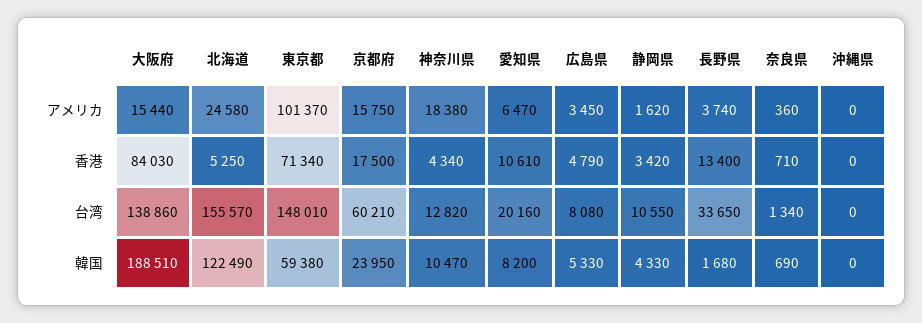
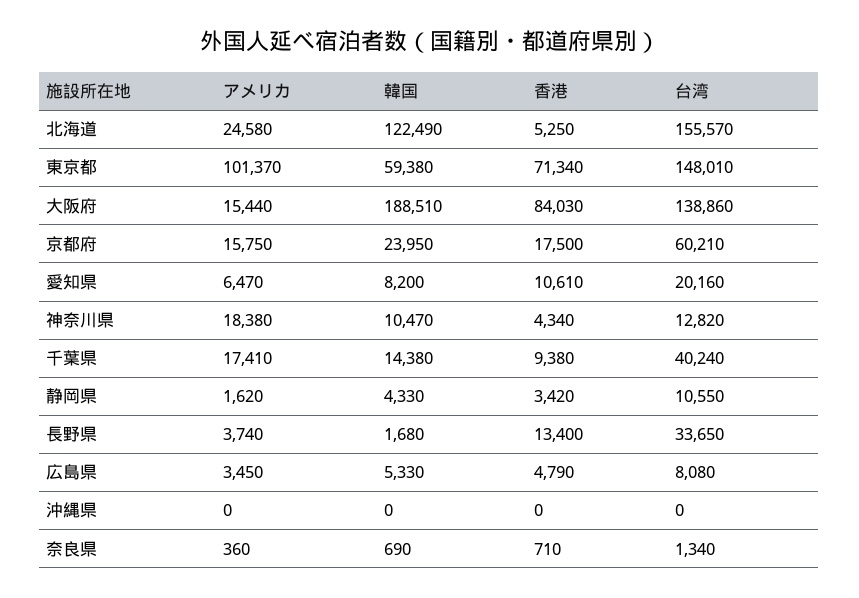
千葉県, アメリカ: none -> 17410
千葉県, 韓国: none -> 14380
千葉県, 香港: none -> 9380
千葉県, 台湾: none -> 40240

